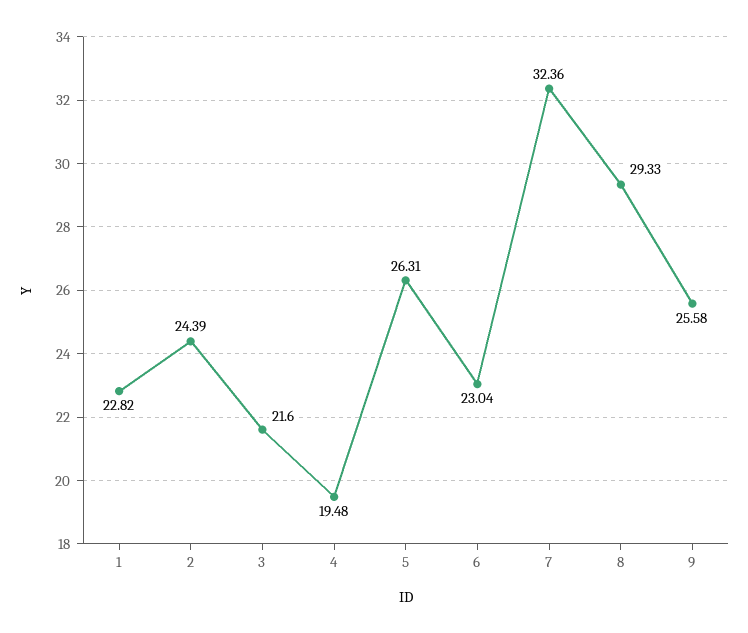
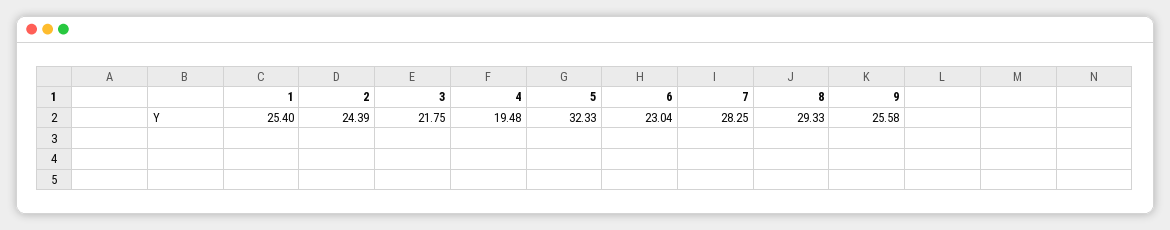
1: 22.82 -> 25.4
3: 21.6 -> 21.75
5: 26.31 -> 32.33
7: 32.36 -> 28.25

